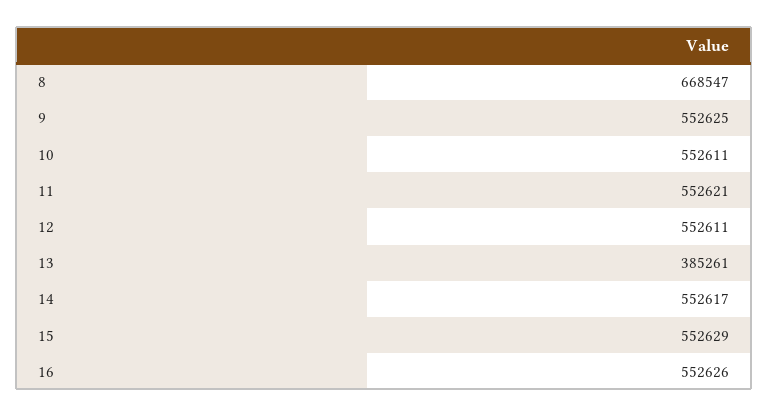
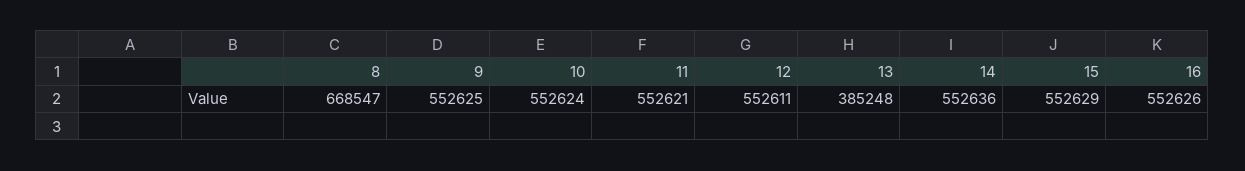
10: 552611 -> 552624
13: 385261 -> 385248
14: 552617 -> 552636

